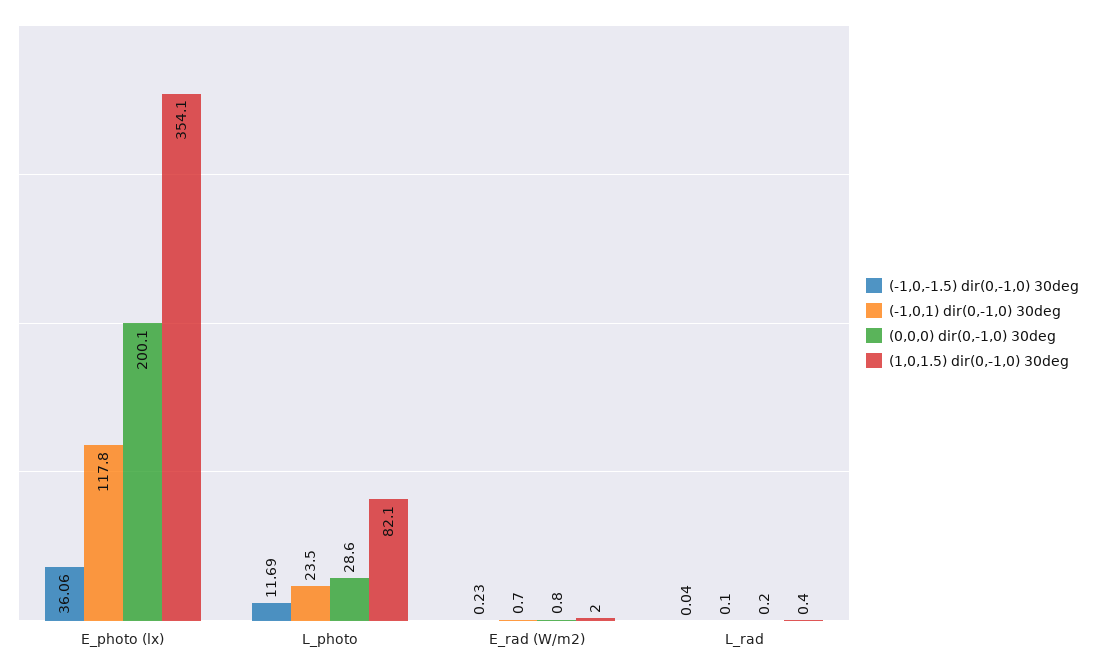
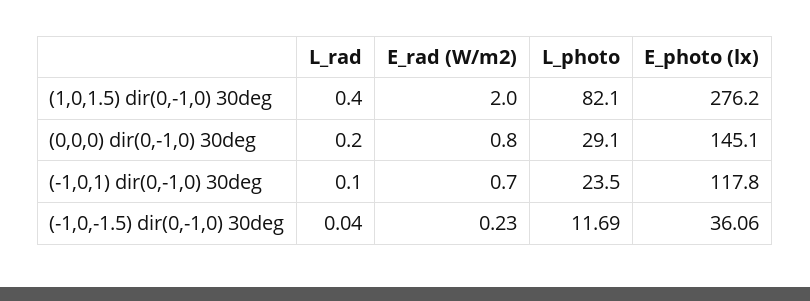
(0,0,0) dir(0,-1,0) 30deg, E_photo (lx): 200.1 -> 145.1
(1,0,1.5) dir(0,-1,0) 30deg, E_photo (lx): 354.1 -> 276.2
(0,0,0) dir(0,-1,0) 30deg, L_photo: 28.6 -> 29.1

